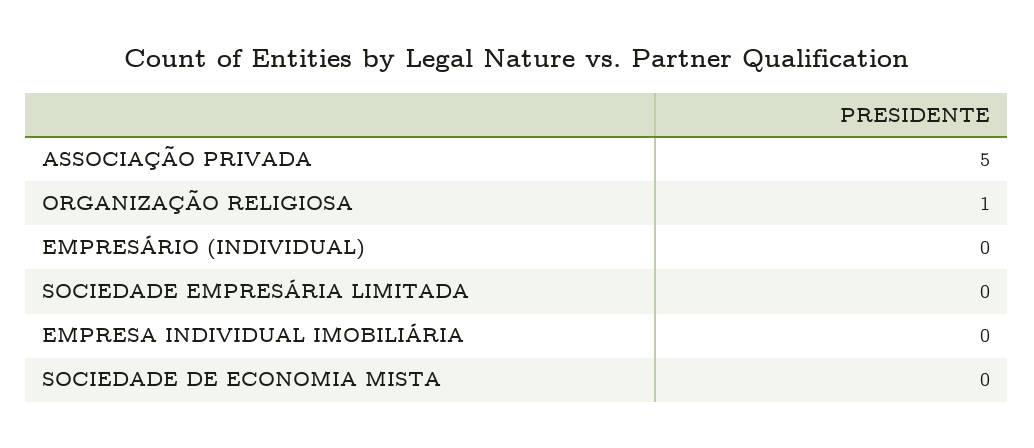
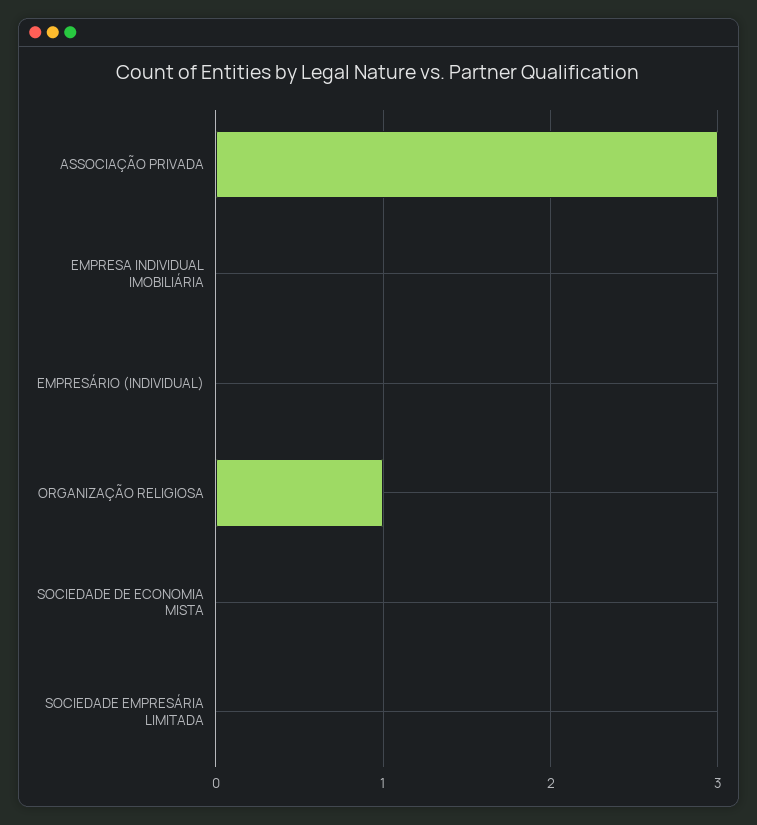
ASSOCIAÇÃO PRIVADA: 5 -> 3

